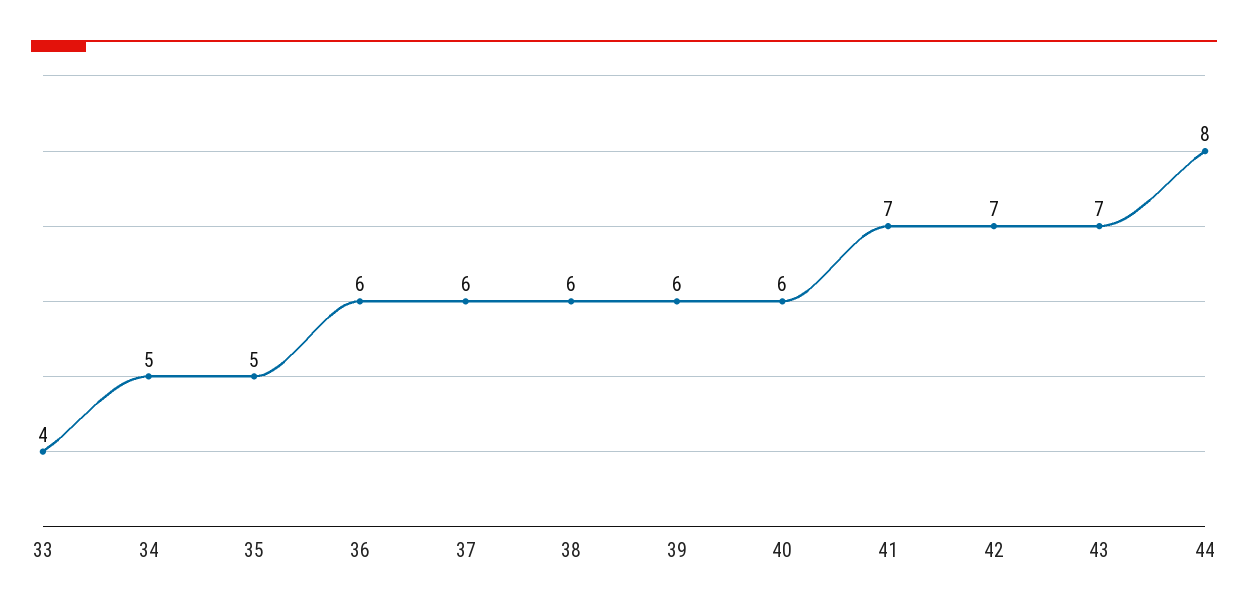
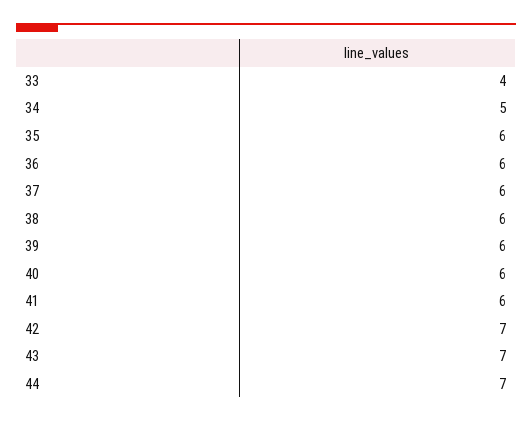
35: 5 -> 6
41: 7 -> 6
44: 8 -> 7

